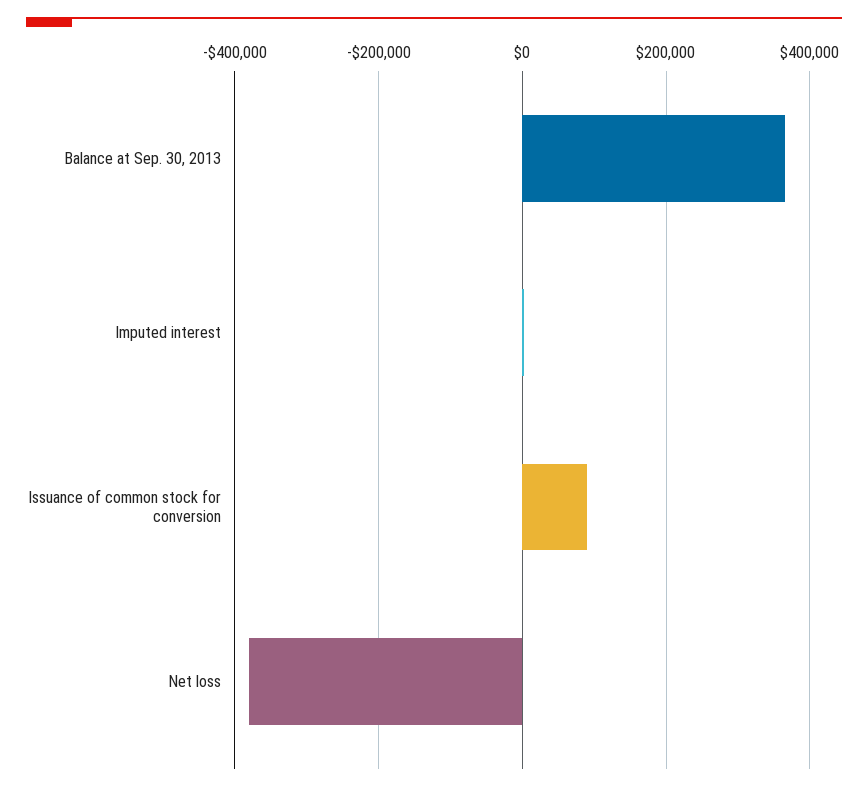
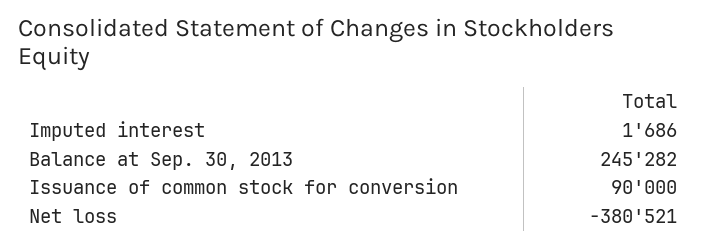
Balance at Sep. 30, 2013: 360000 -> 245282

